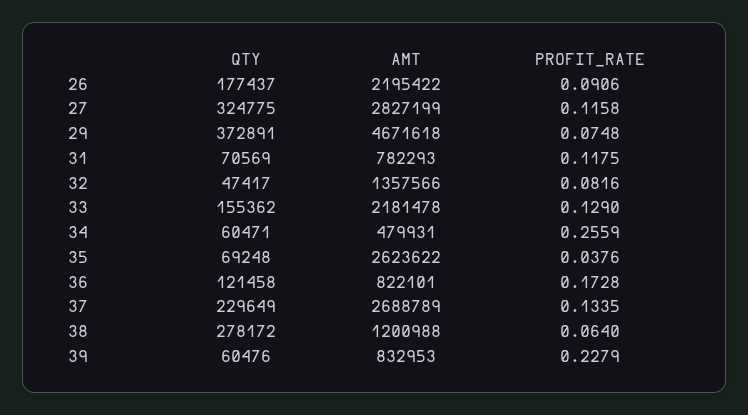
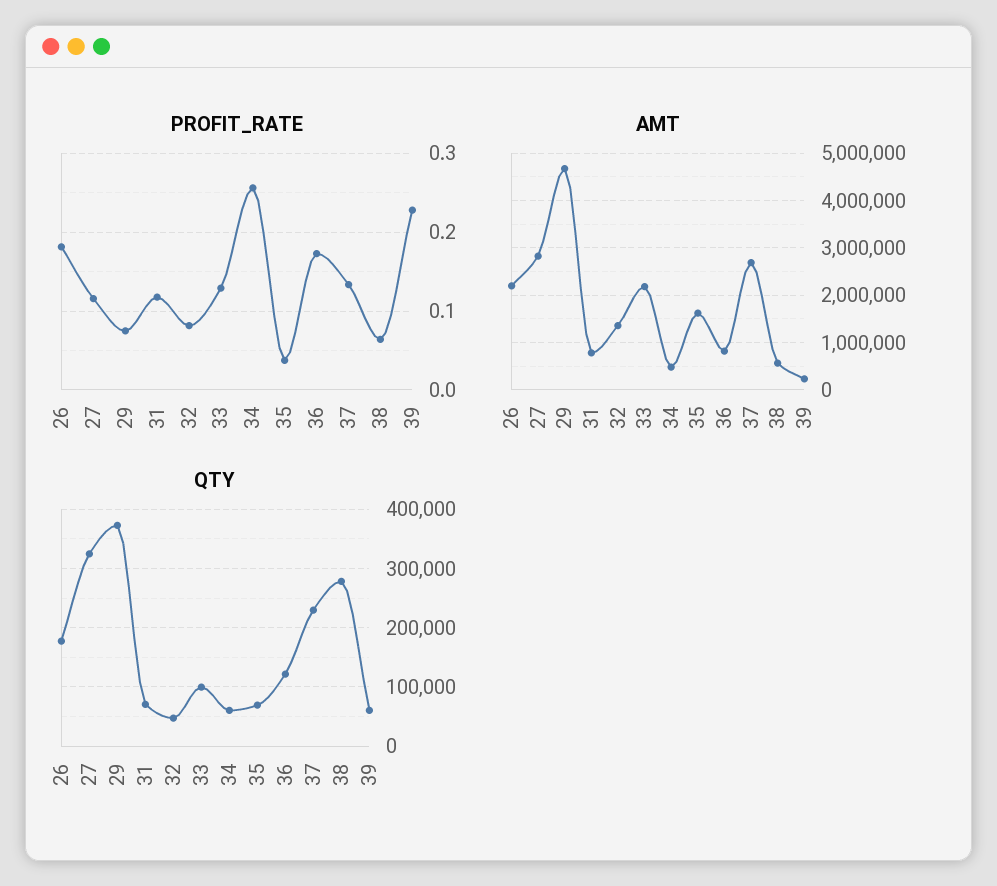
PROFIT_RATE, 26: 0.0906 -> 0.18
QTY, 33: 155362 -> 100000
AMT, 35: 2623622 -> 1600000
AMT, 38: 1200988 -> 600000
AMT, 39: 832953 -> 200000

